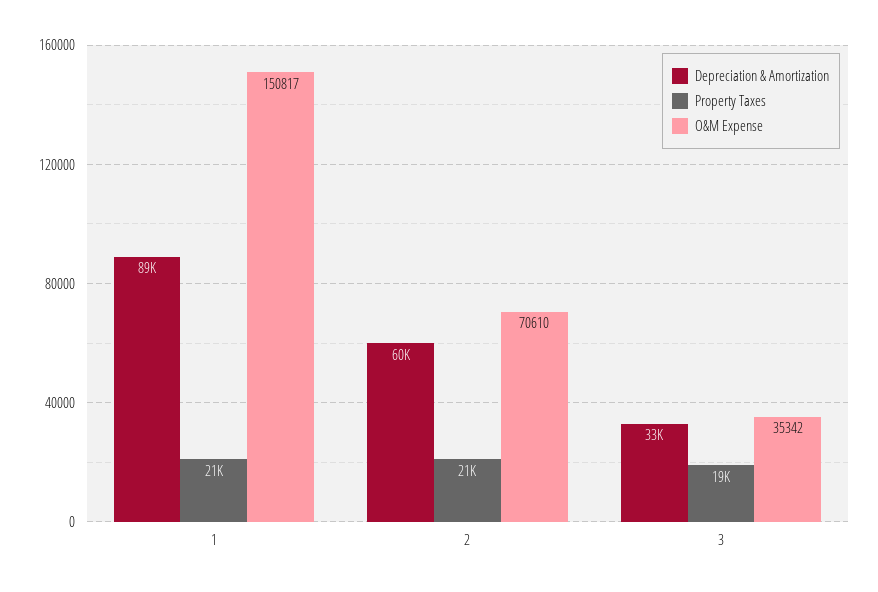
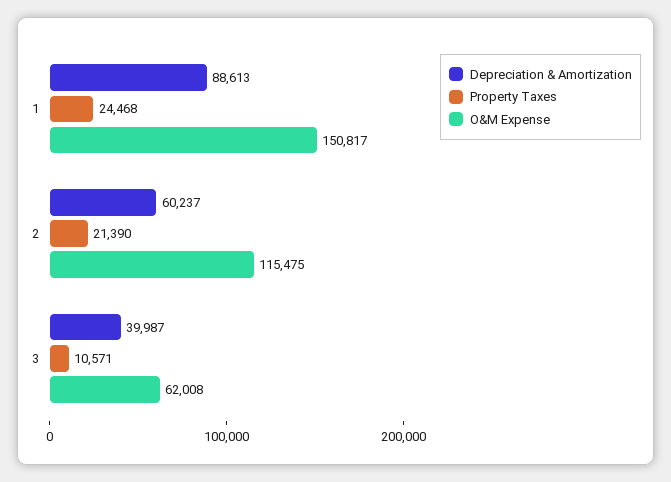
Property Taxes, 1: 21000 -> 24468
O&M Expense, 2: 70610 -> 115475
Depreciation & Amortization, 3: 33000 -> 39987
Property Taxes, 3: 19000 -> 10571
O&M Expense, 3: 35342 -> 62008

